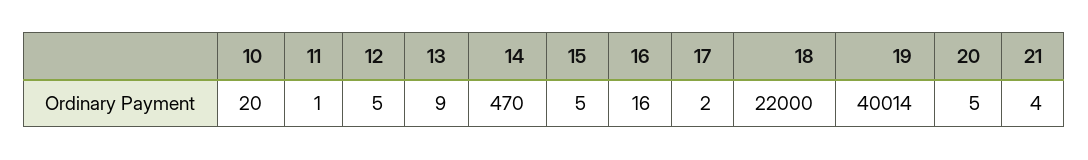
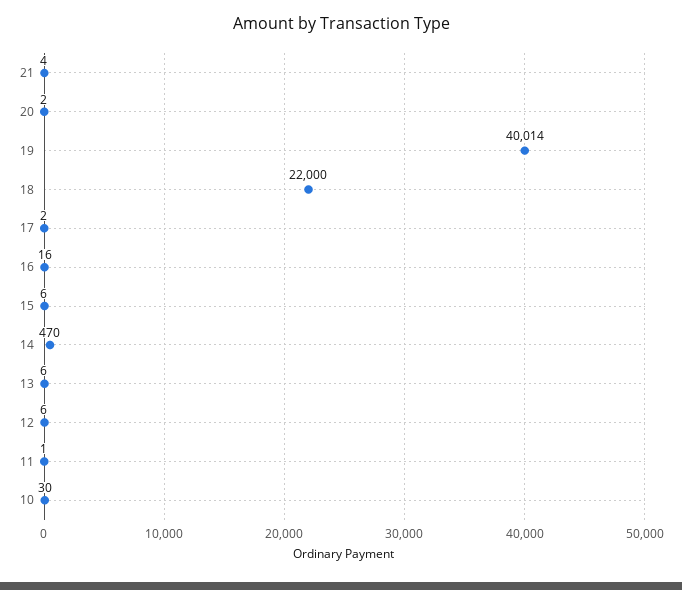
10: 20 -> 30
12: 5 -> 6
13: 9 -> 6
15: 5 -> 6
20: 5 -> 2

